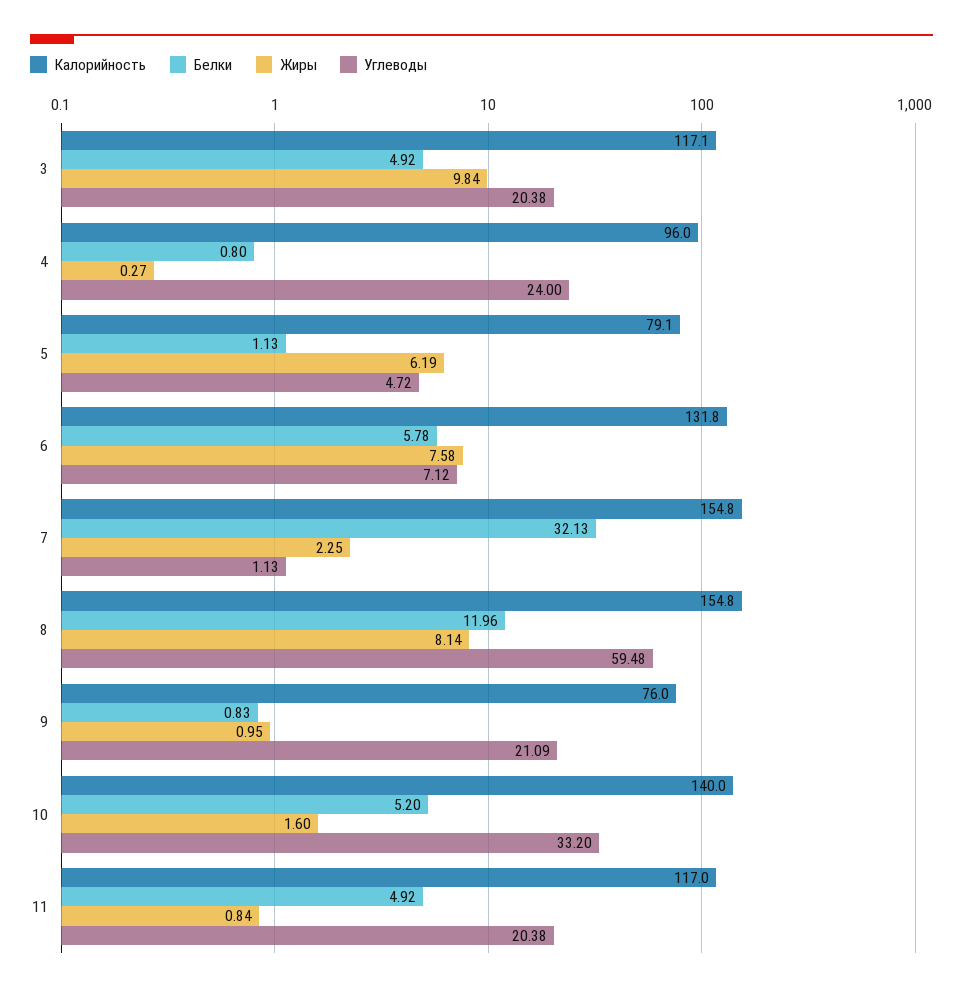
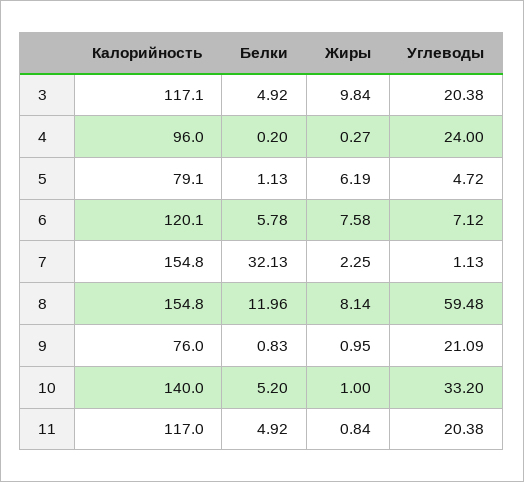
Белки, 4: 0.8 -> 0.2
Калорийность, 6: 131.8 -> 120.1
Жиры, 10: 1.6 -> 1

